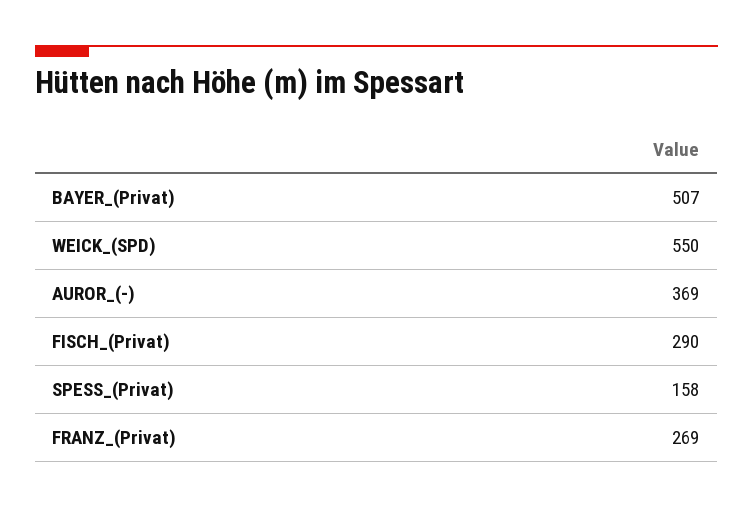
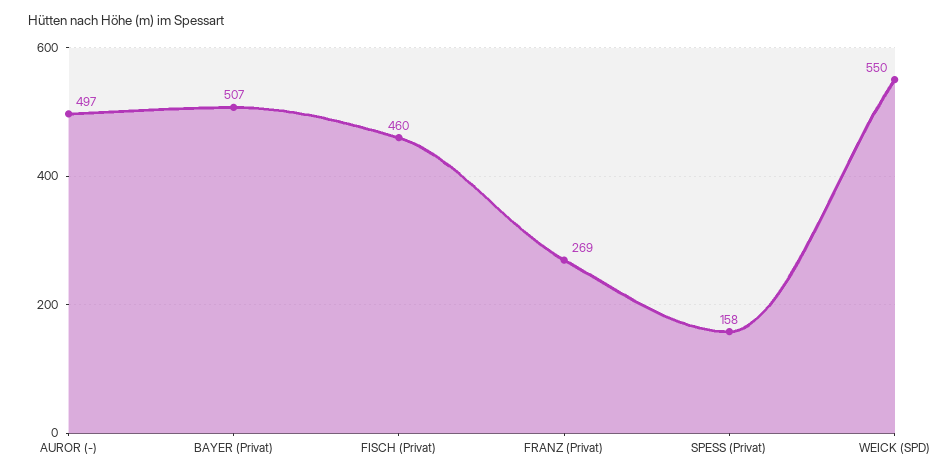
AUROR_(-): 369 -> 497
FISCH_(Privat): 290 -> 460

